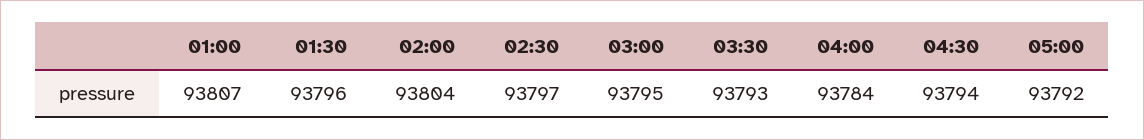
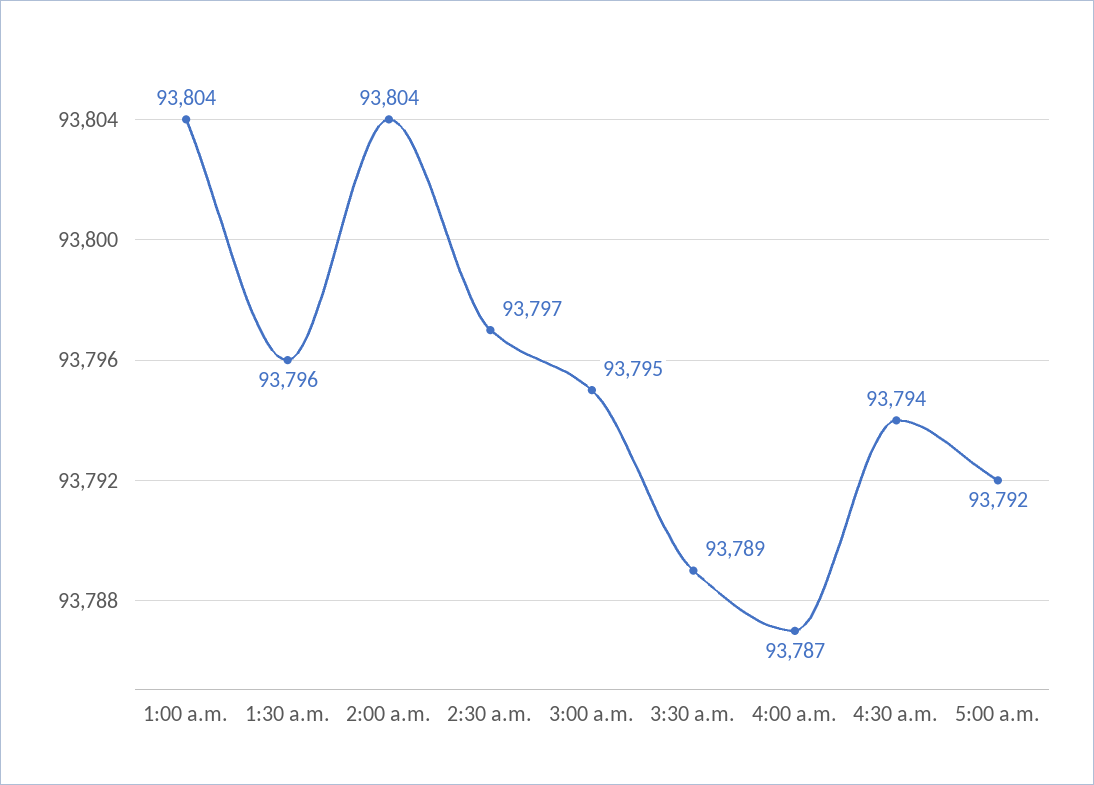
01:00: 93807 -> 93804
03:30: 93793 -> 93789
04:00: 93784 -> 93787

